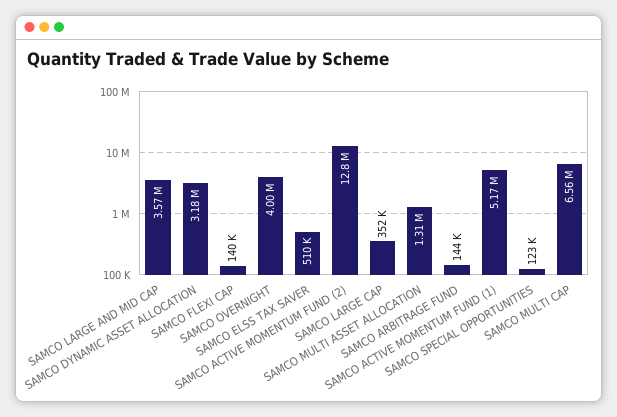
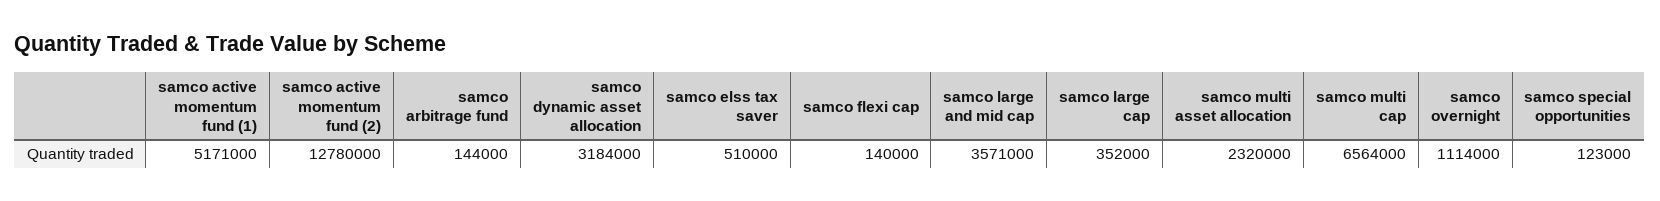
SAMCO OVERNIGHT: 4000000 -> 1114000
SAMCO MULTI ASSET ALLOCATION: 1310000 -> 2320000

